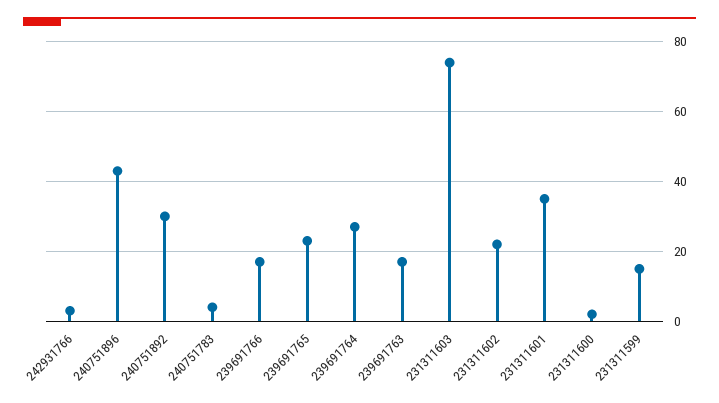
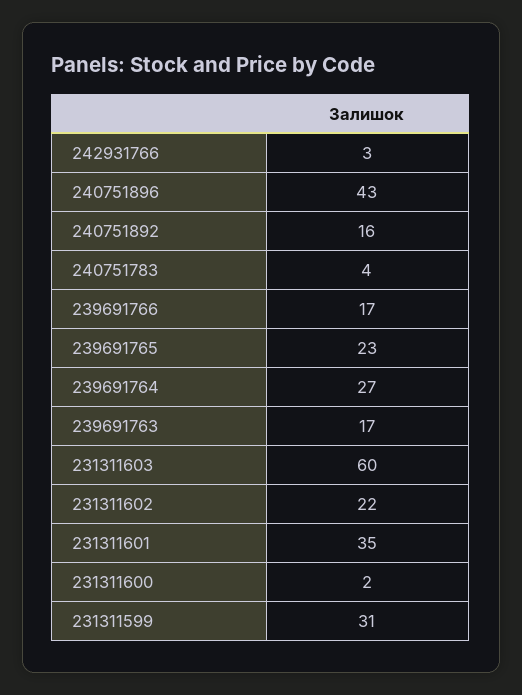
240751892: 30 -> 16
231311603: 75 -> 60
231311599: 15 -> 31

